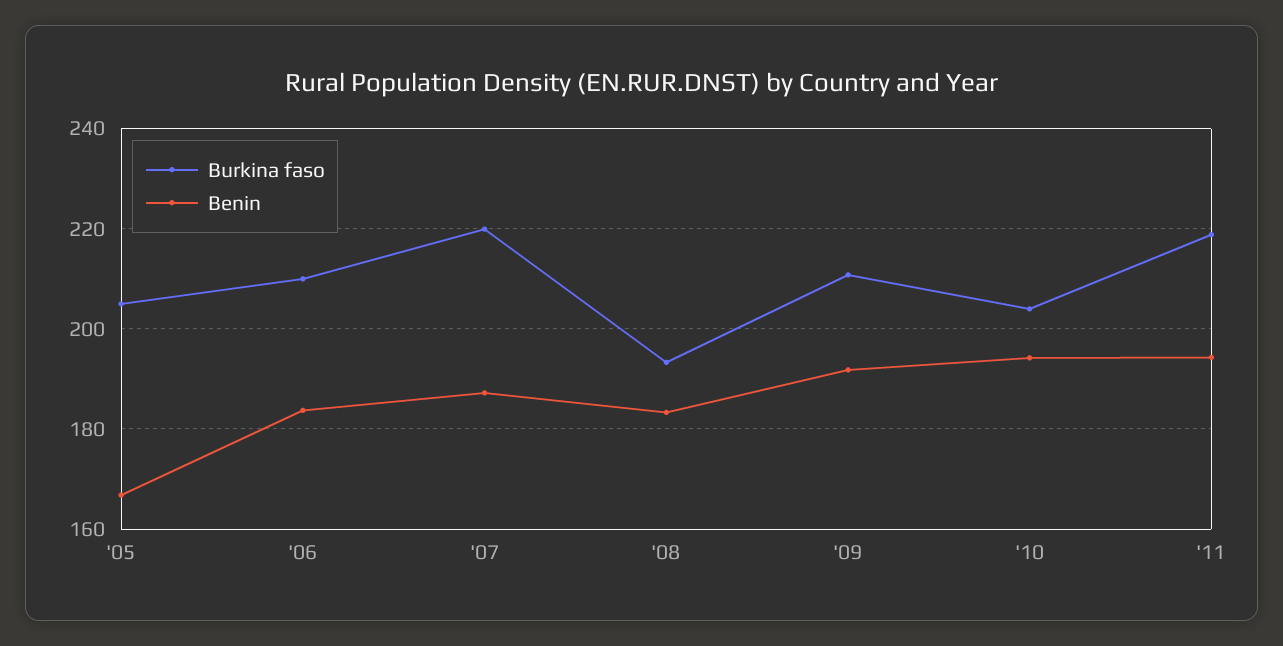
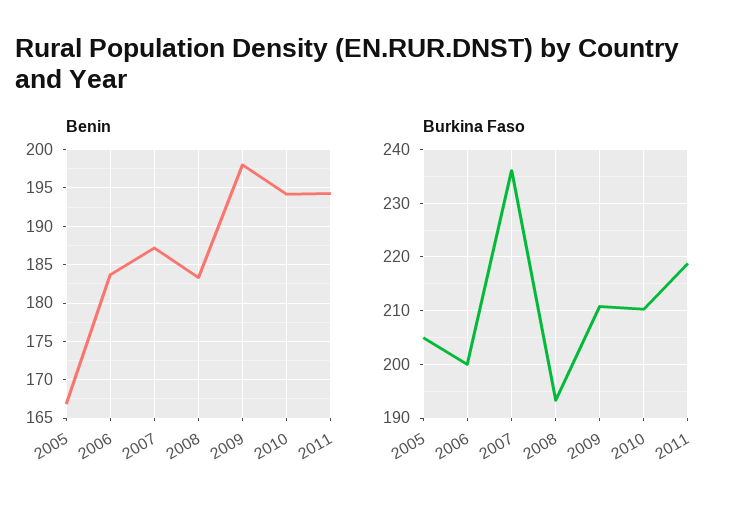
Burkina faso, '06: 210 -> 200
Burkina faso, '07: 220 -> 236
Benin, '09: 192 -> 198
Burkina faso, '10: 204 -> 210

